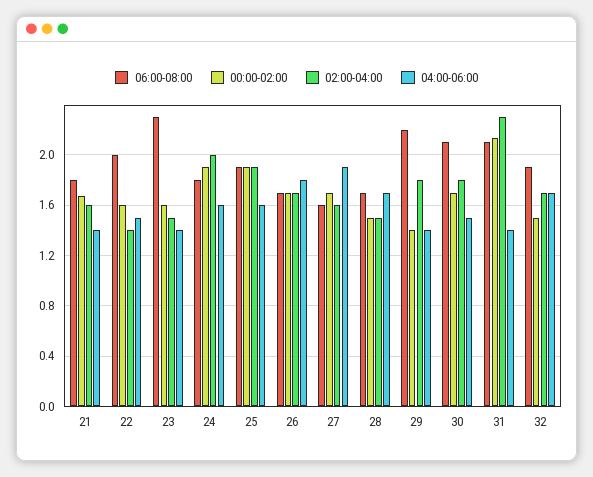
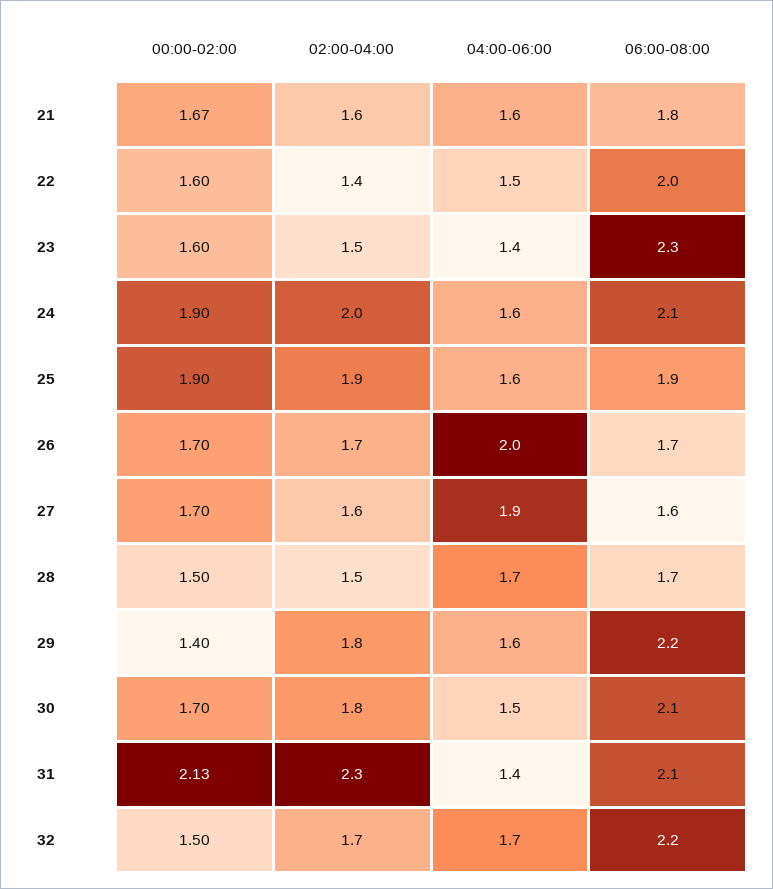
04:00-06:00, 21: 1.4 -> 1.6
06:00-08:00, 24: 1.8 -> 2.1
04:00-06:00, 26: 1.8 -> 2
04:00-06:00, 29: 1.4 -> 1.6
06:00-08:00, 32: 1.9 -> 2.2

